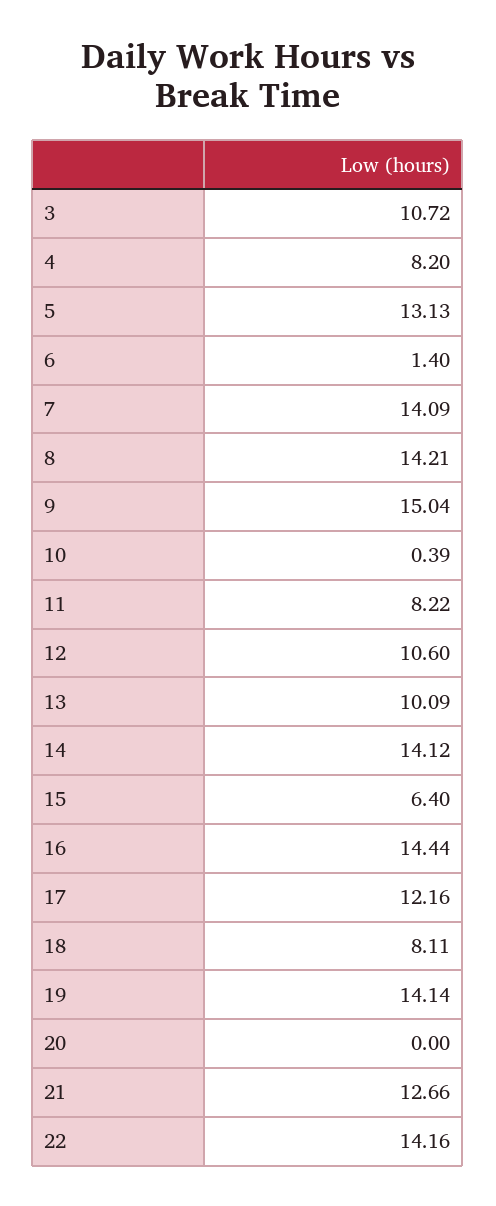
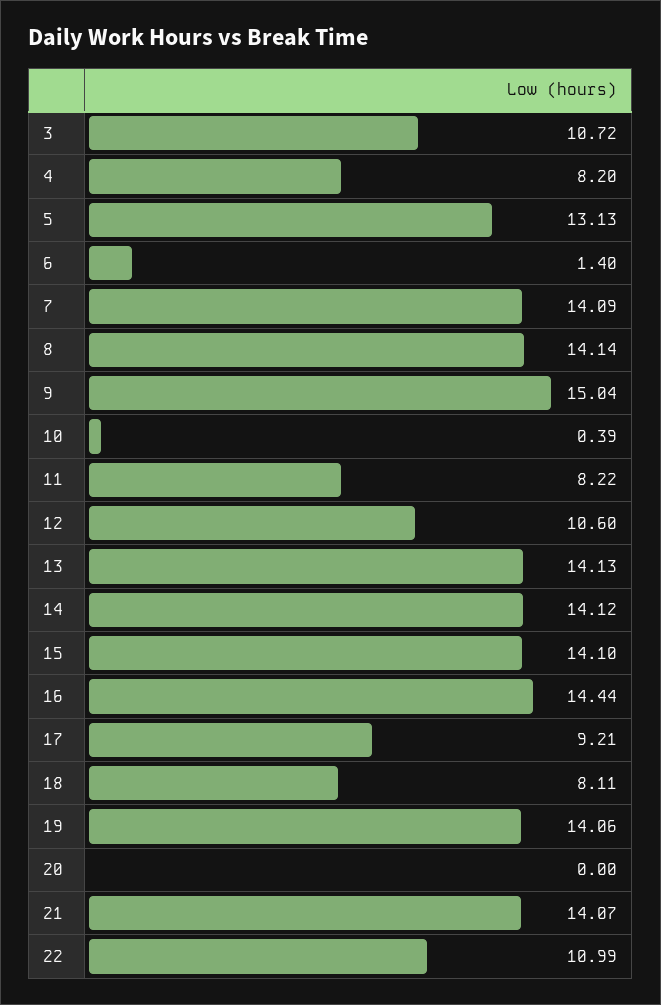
8: 14.21 -> 14.14
13: 10.09 -> 14.13
15: 6.4 -> 14.1
17: 12.16 -> 9.21
19: 14.14 -> 14.06
21: 12.66 -> 14.07
22: 14.16 -> 10.99

